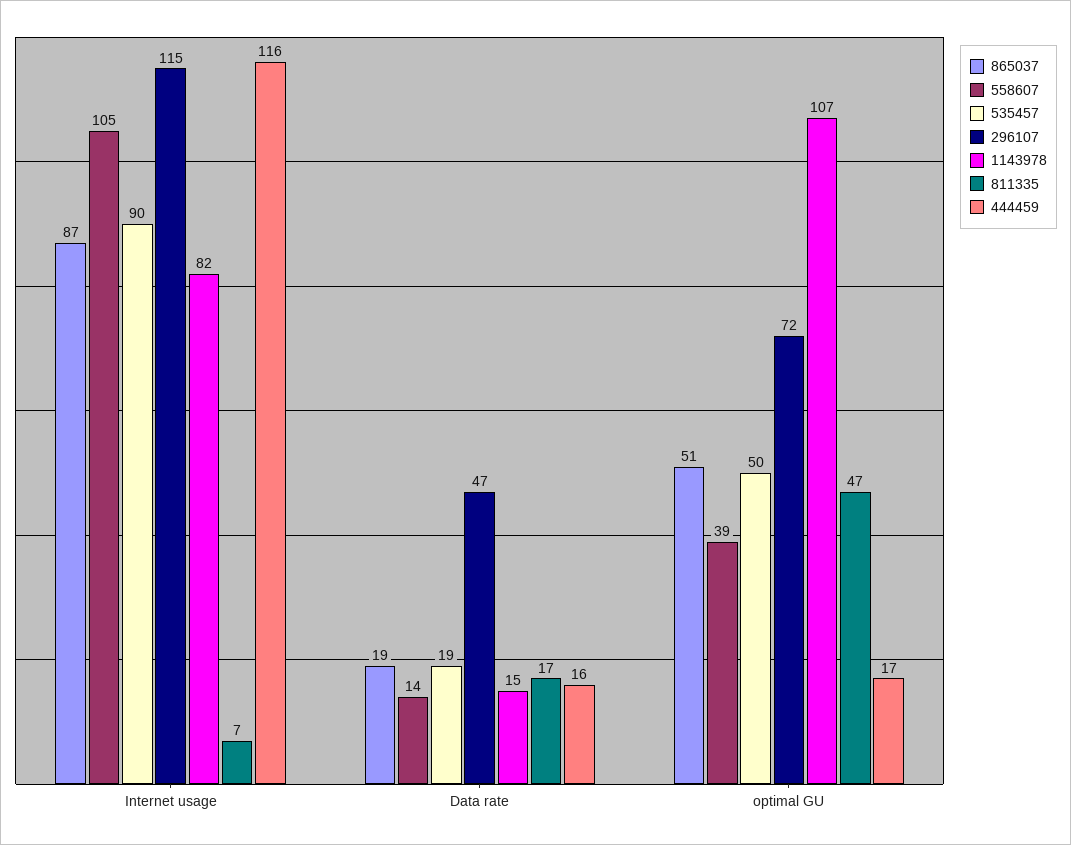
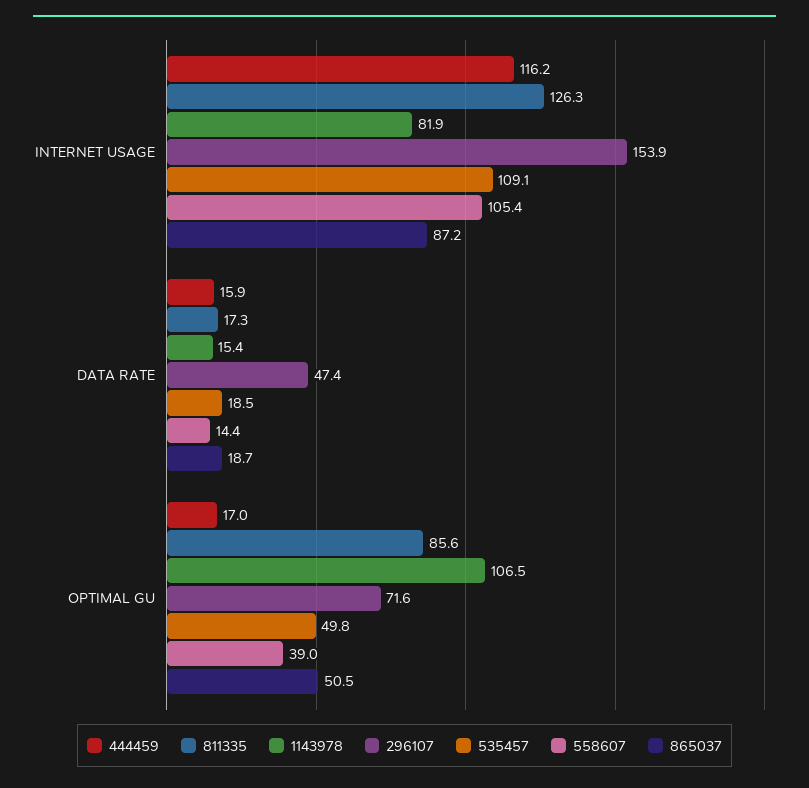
535457, Internet usage: 90 -> 109.1
296107, Internet usage: 115 -> 153.9
811335, Internet usage: 7 -> 126.3
811335, optimal GU: 47 -> 85.6

